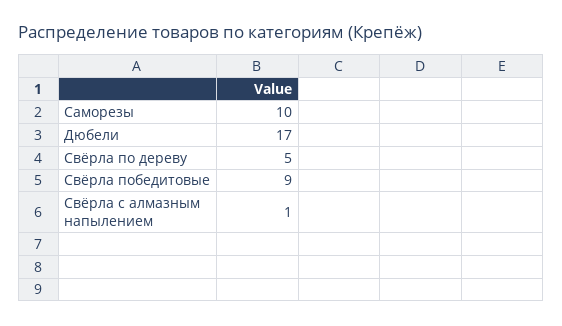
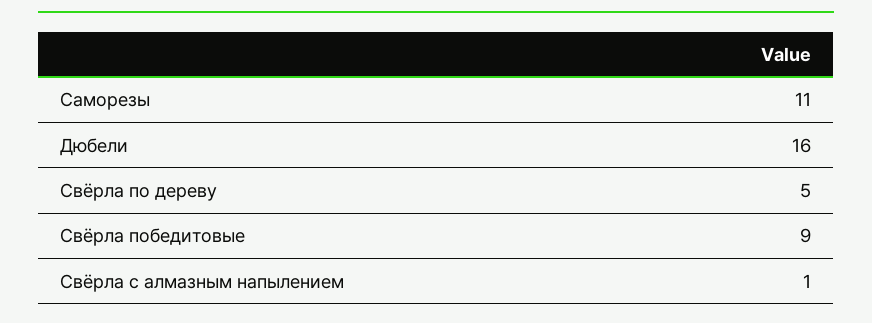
Саморезы: 10 -> 11
Дюбели: 17 -> 16

